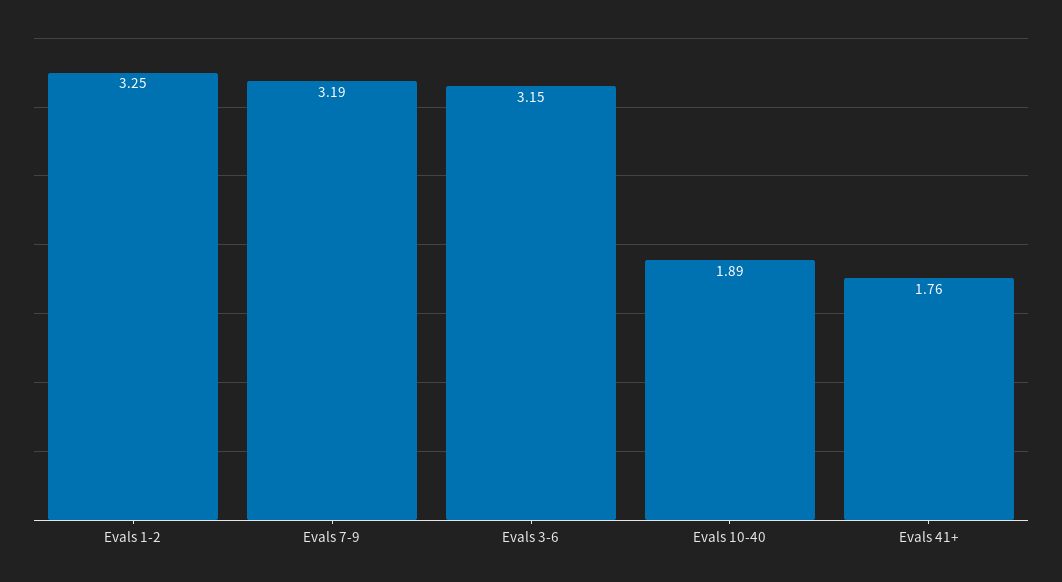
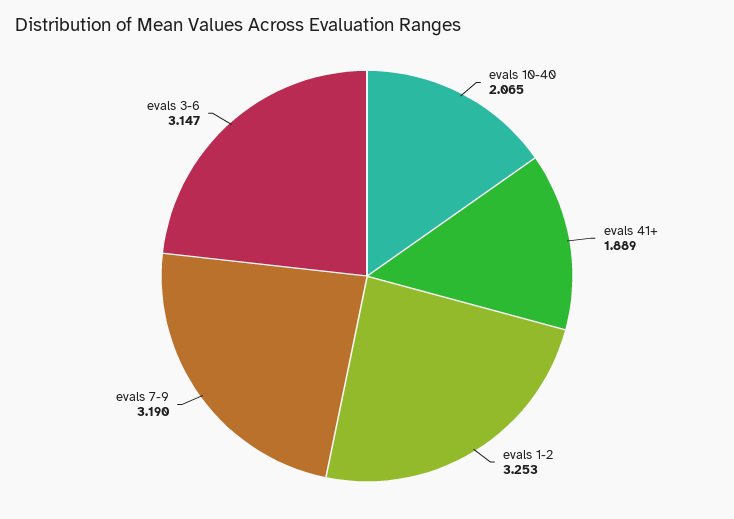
Evals 10-40: 1.89 -> 2.065
Evals 41+: 1.76 -> 1.889

